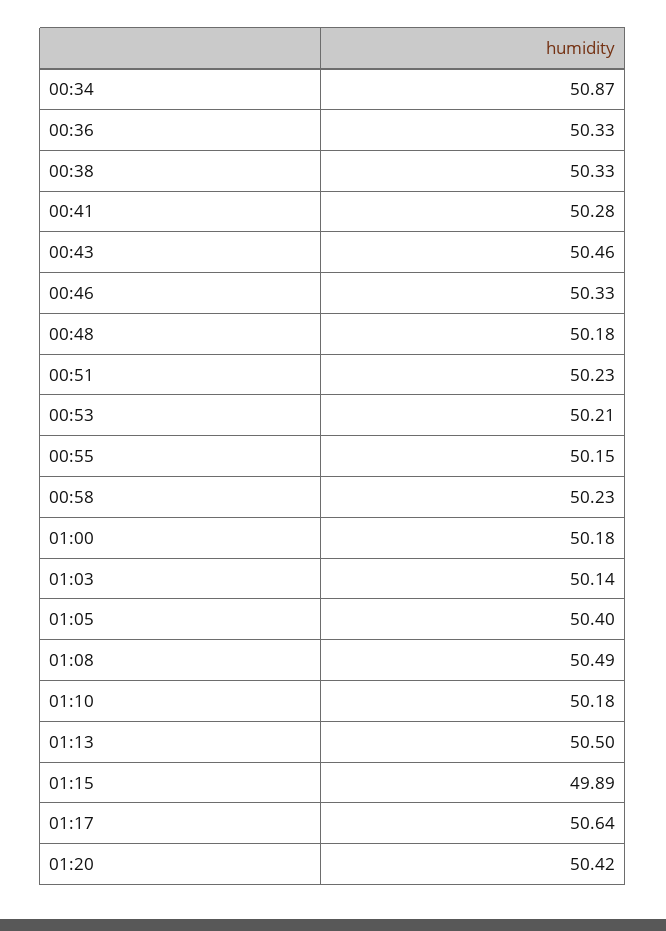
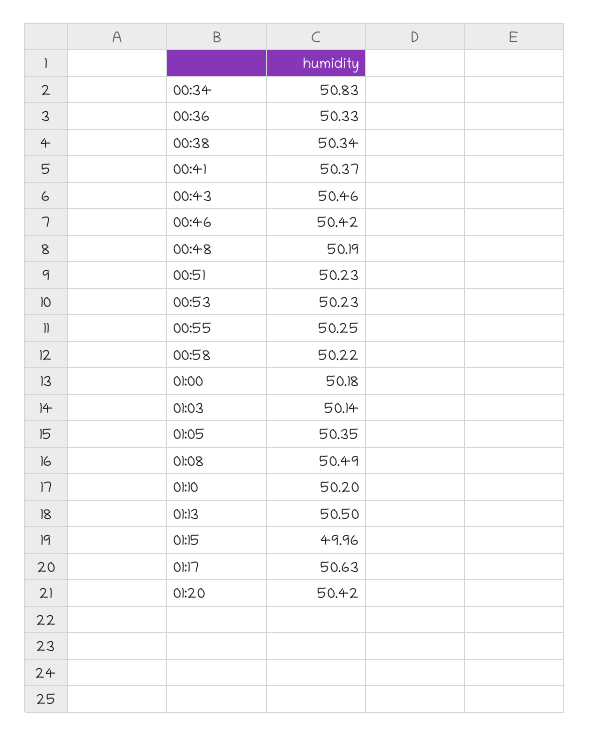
00:34: 50.87 -> 50.83
00:38: 50.33 -> 50.34
00:41: 50.28 -> 50.37
00:46: 50.33 -> 50.42
00:48: 50.18 -> 50.19
00:53: 50.21 -> 50.23
00:55: 50.15 -> 50.25
00:58: 50.23 -> 50.22
01:05: 50.4 -> 50.35
01:10: 50.18 -> 50.2
01:15: 49.89 -> 49.96
01:17: 50.64 -> 50.63

